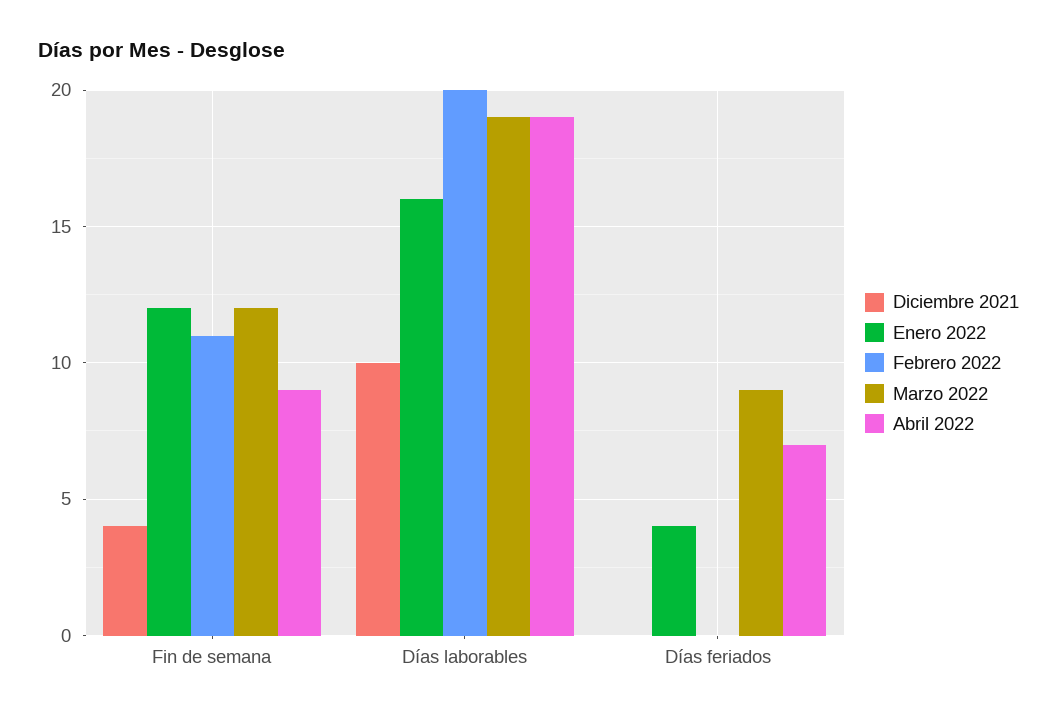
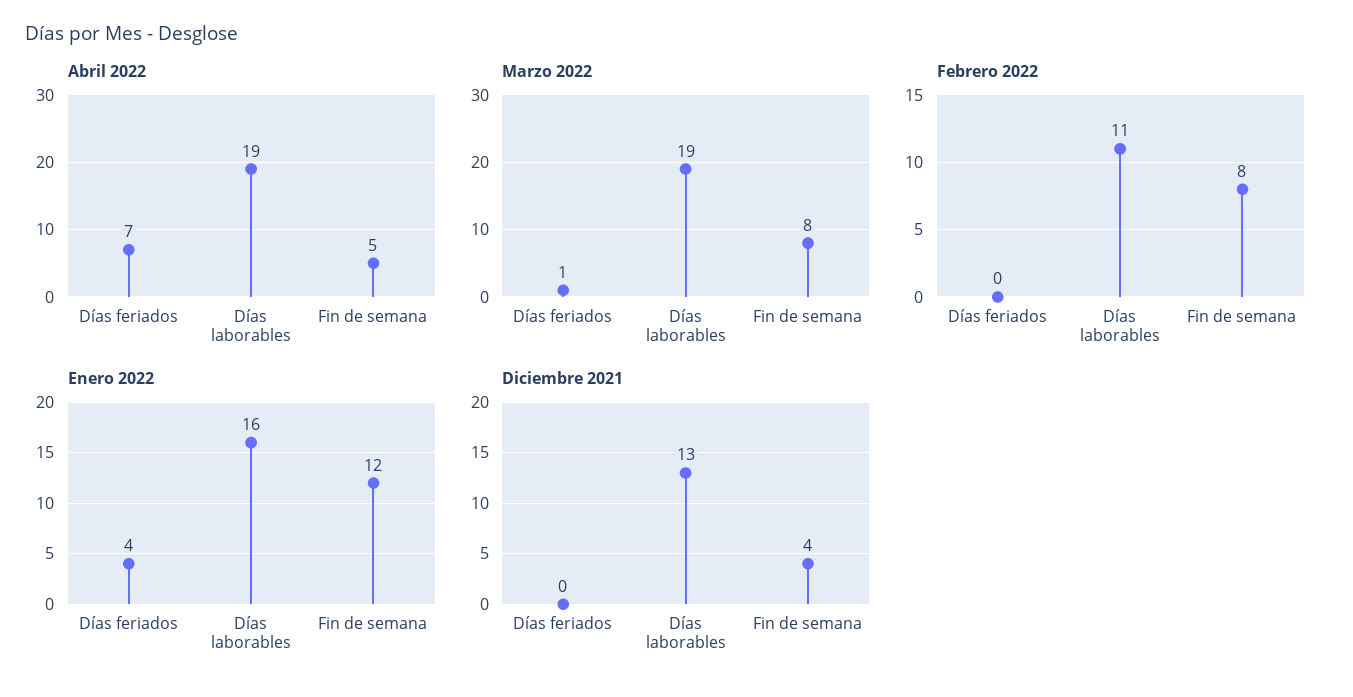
Febrero 2022, Fin de semana: 11 -> 8
Marzo 2022, Fin de semana: 12 -> 8
Abril 2022, Fin de semana: 9 -> 5
Diciembre 2021, Días laborables: 10 -> 13
Febrero 2022, Días laborables: 20 -> 11
Marzo 2022, Días feriados: 9 -> 1

